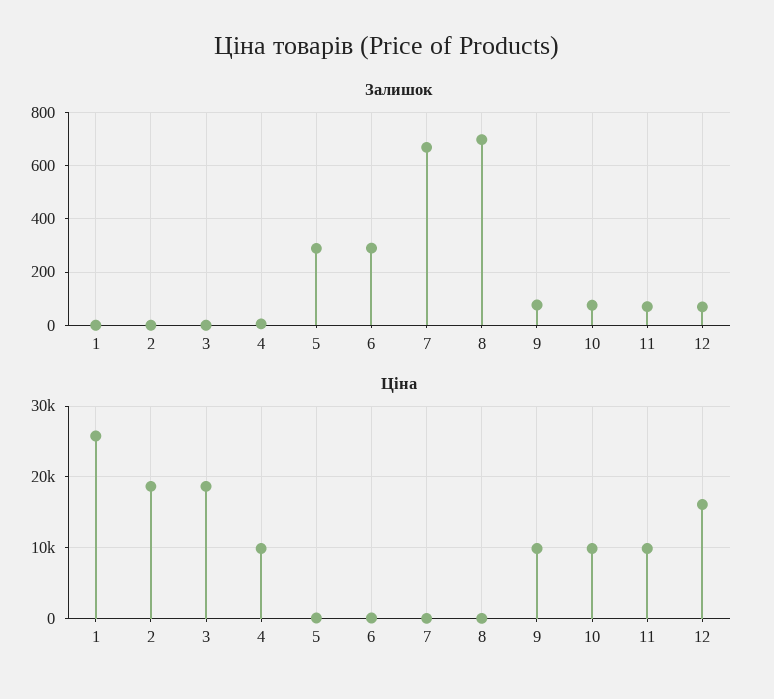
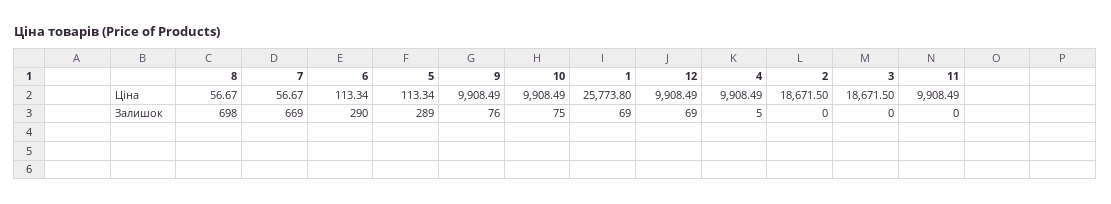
Залишок, 1: 0 -> 69
Залишок, 11: 75 -> 0
Ціна, 12: 16000 -> 9908.49

